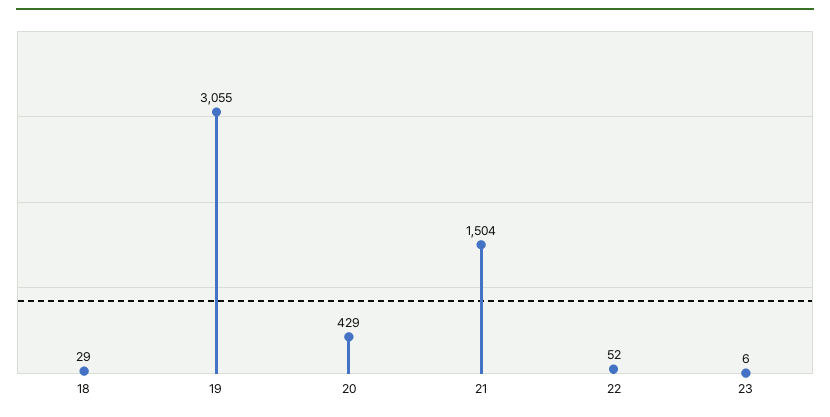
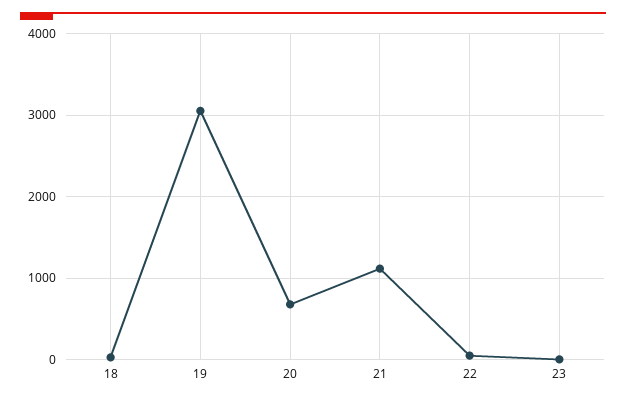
20: 429 -> 700
21: 1504 -> 1100

